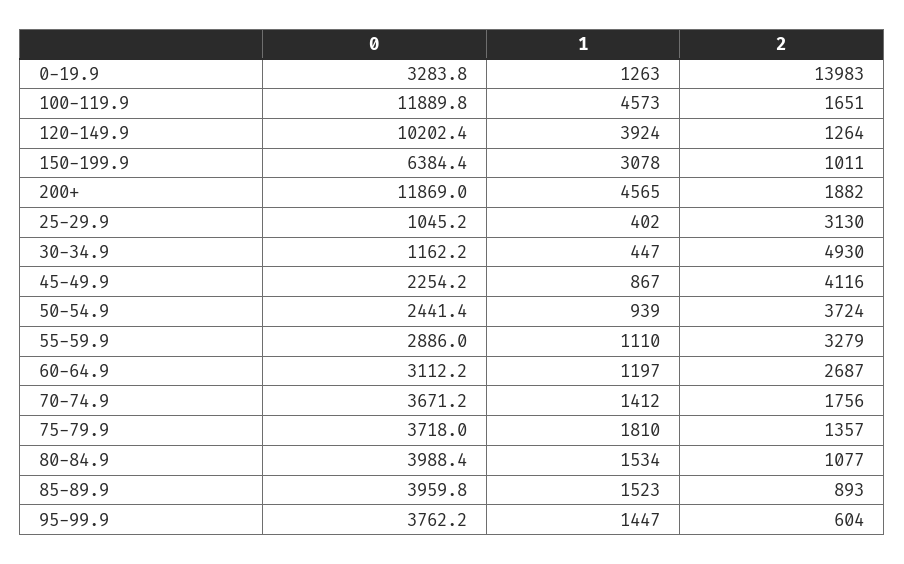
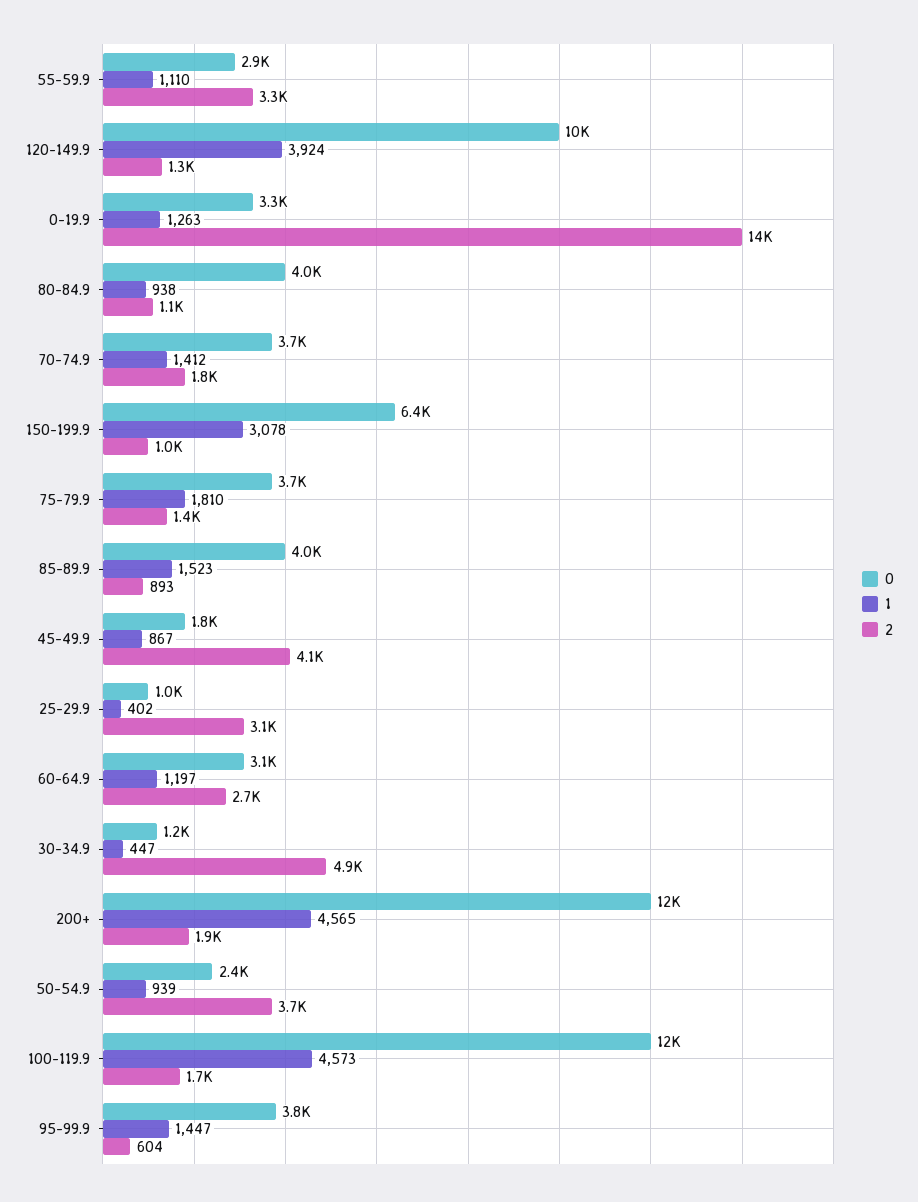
0, 45-49.9: 2254.2 -> 1800
1, 80-84.9: 1534 -> 938

